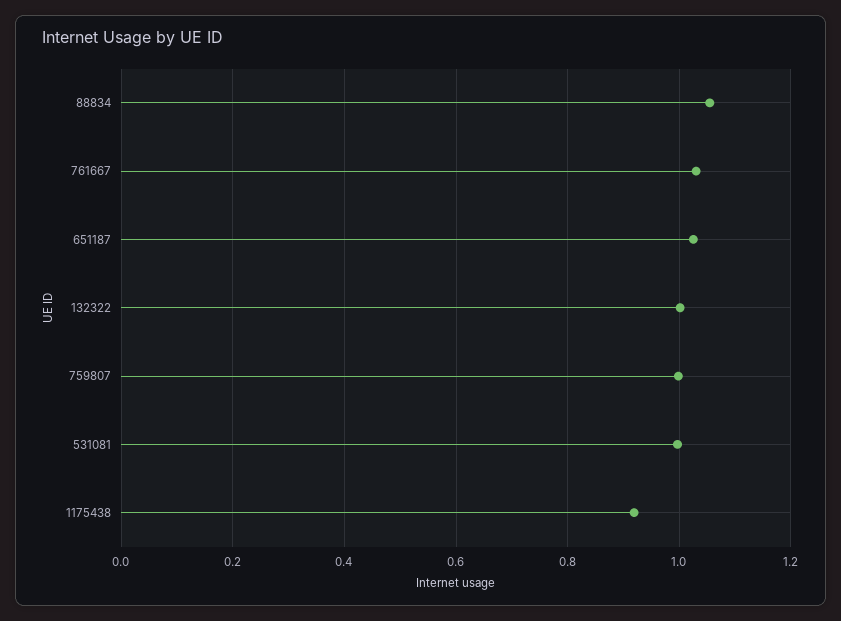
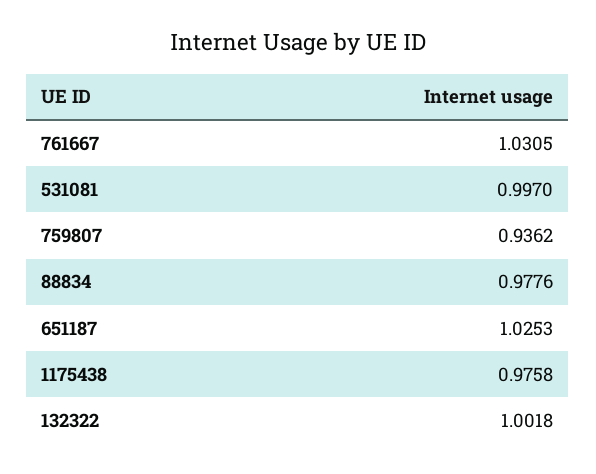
88834: 1.06 -> 0.9776
759807: 1 -> 0.9362
1175438: 0.92 -> 0.9758

